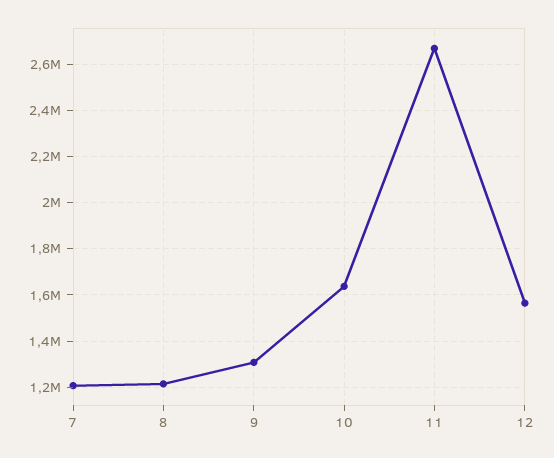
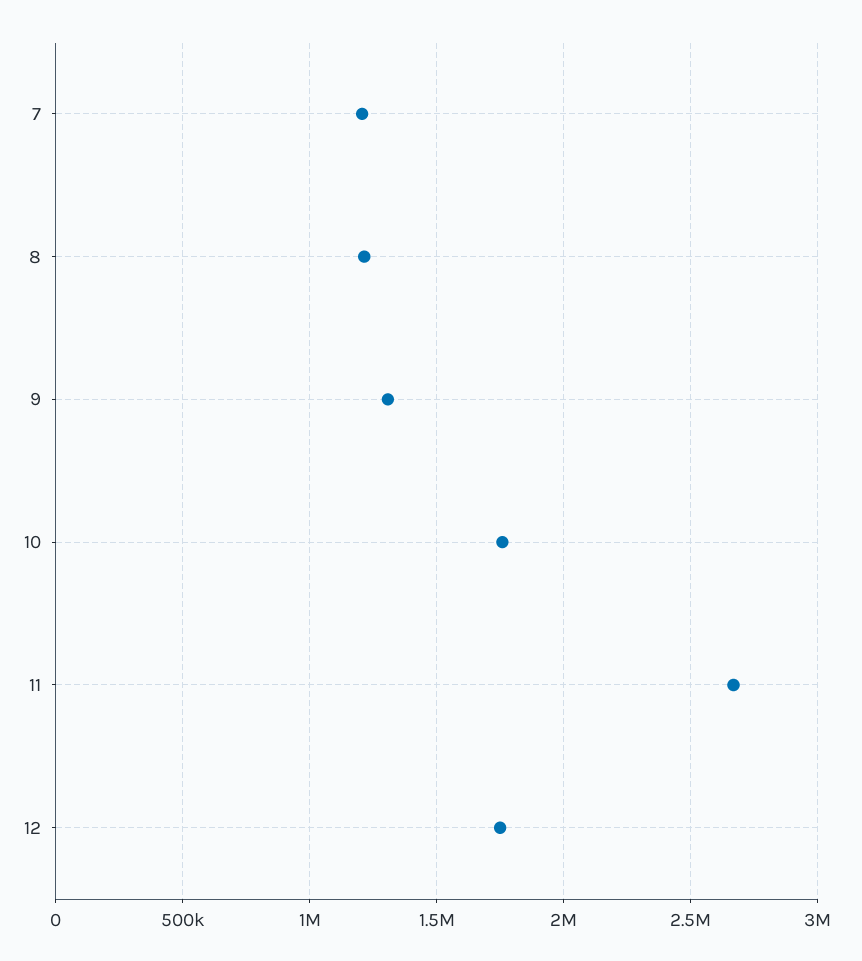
10: 1650000 -> 1750000
12: 1550000 -> 1750000

